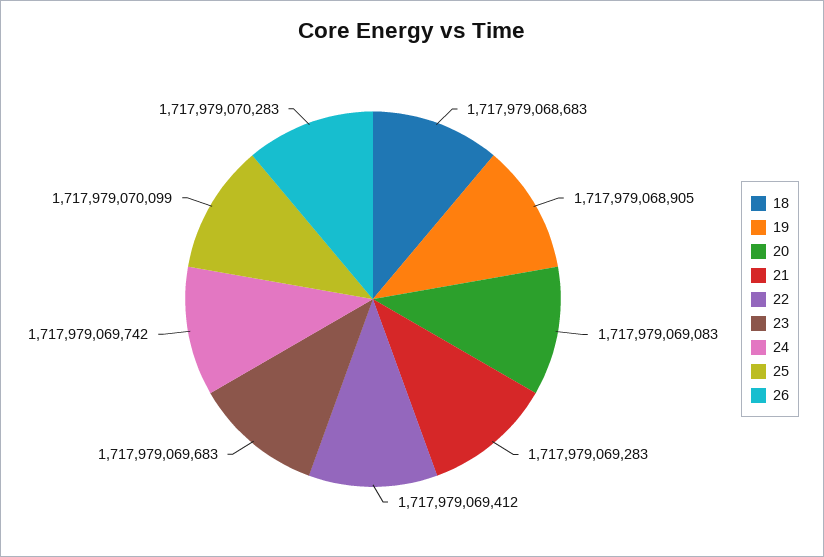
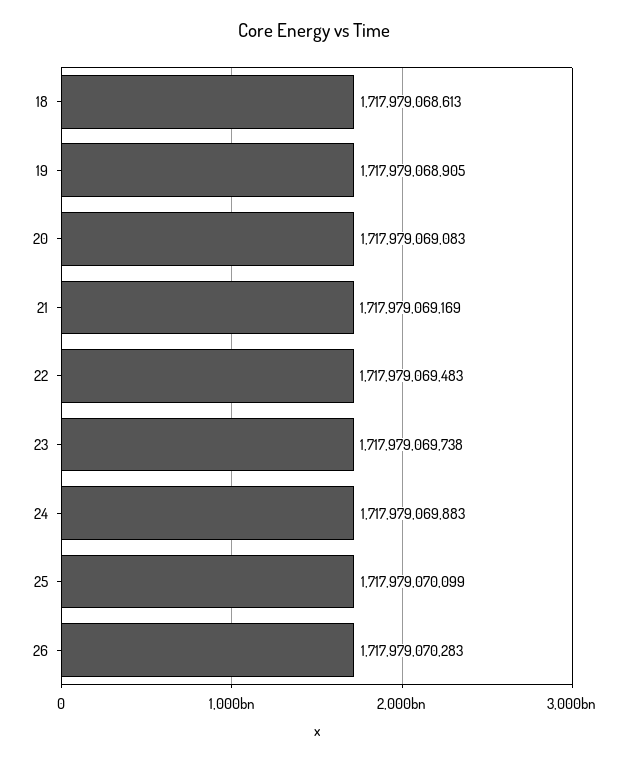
18: 1717979068683 -> 1717979068613
21: 1717979069283 -> 1717979069169
22: 1717979069412 -> 1717979069483
23: 1717979069683 -> 1717979069738
24: 1717979069742 -> 1717979069883

